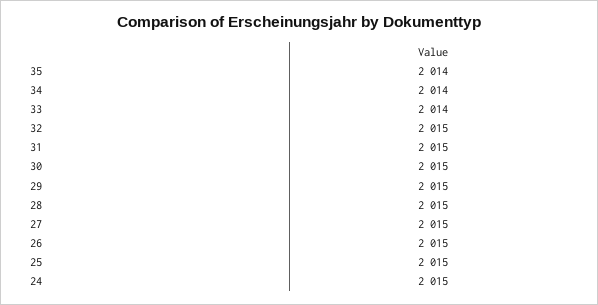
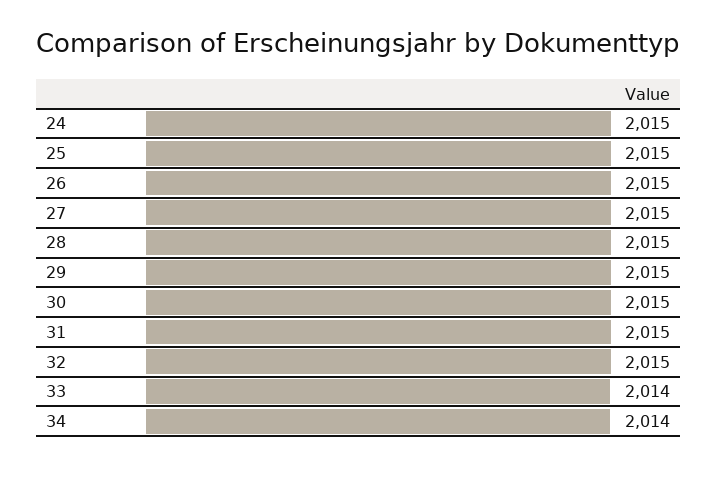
35: 2014 -> none

